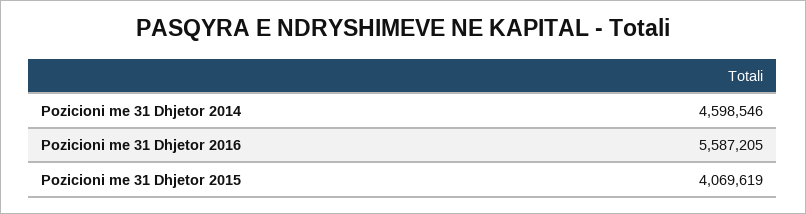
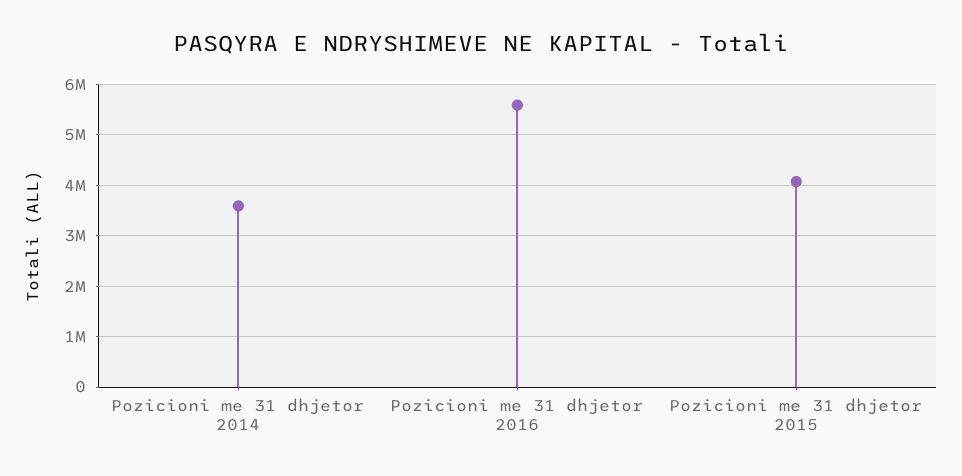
Pozicioni me 31 Dhjetor 2014: 4598546 -> 3600000

